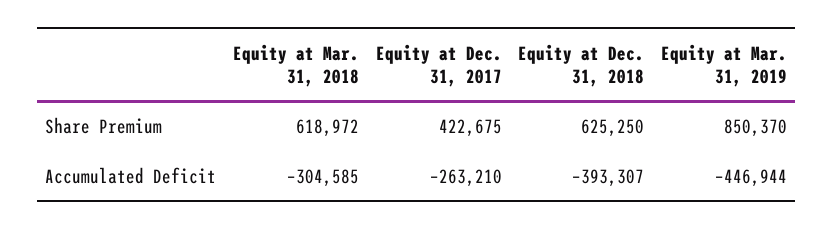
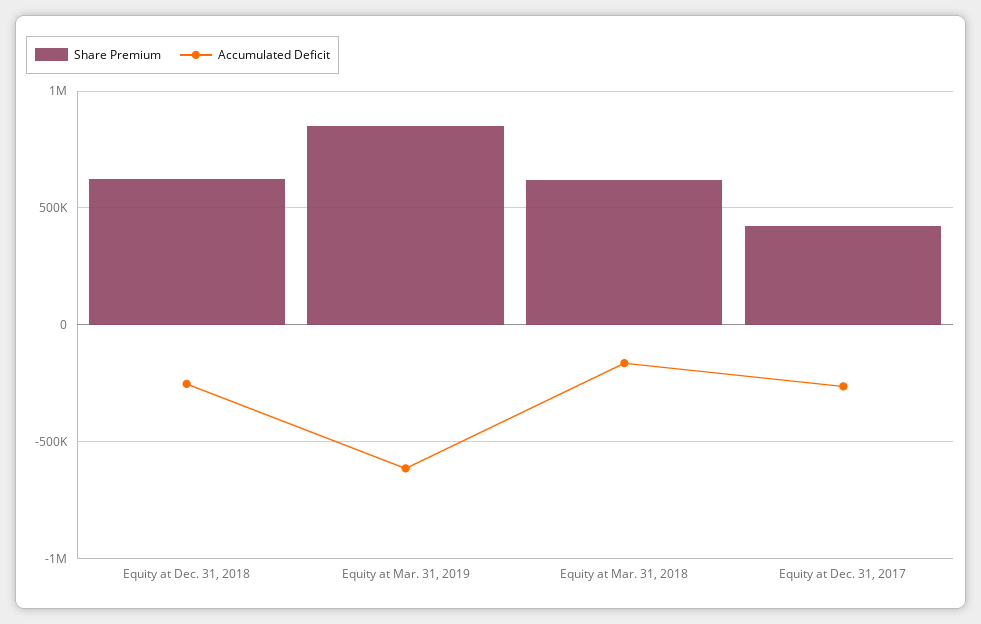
Accumulated Deficit, Equity at Mar. 31, 2018: -304585 -> -150000
Accumulated Deficit, Equity at Dec. 31, 2018: -393307 -> -250000
Accumulated Deficit, Equity at Mar. 31, 2019: -446944 -> -600000

